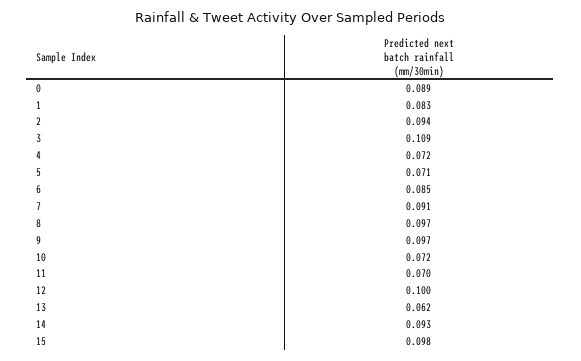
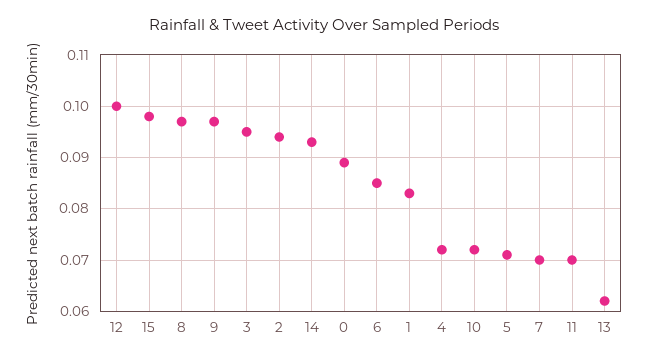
3: 0.109 -> 0.095
7: 0.091 -> 0.07

